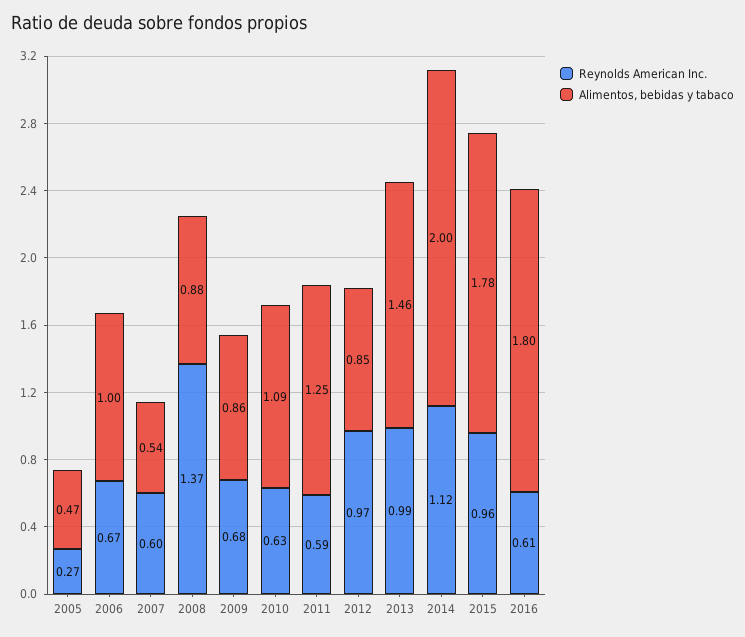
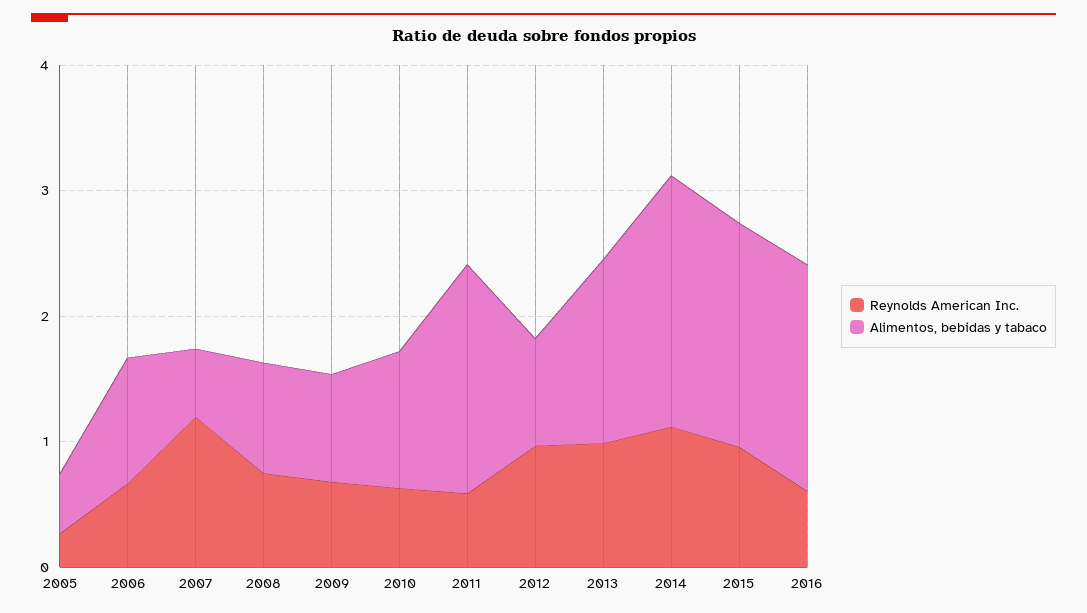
Reynolds American Inc., 2007: 0.6 -> 1.2
Reynolds American Inc., 2008: 1.37 -> 0.8
Alimentos, bebidas y tabaco, 2011: 1.25 -> 1.8

